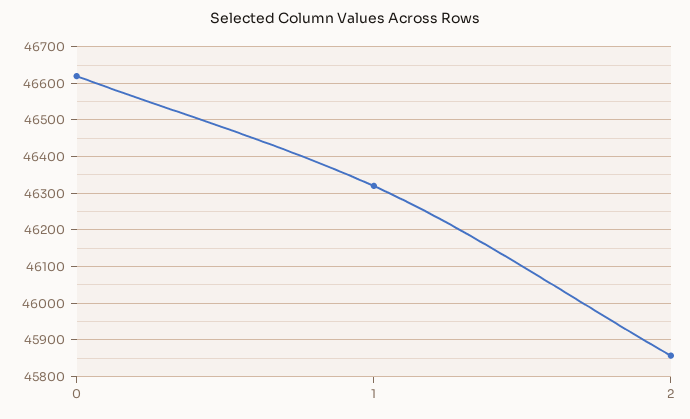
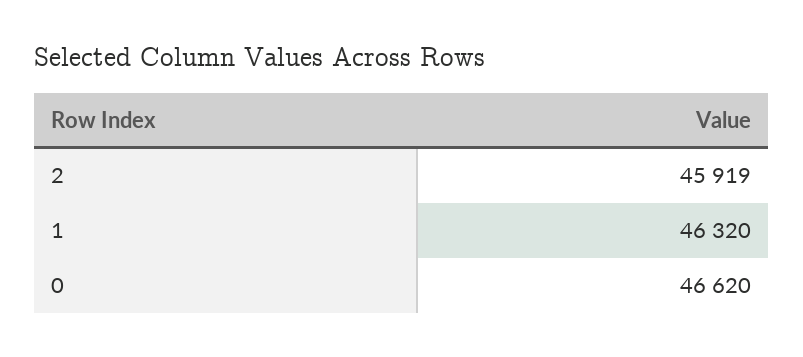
2: 45860 -> 45919

